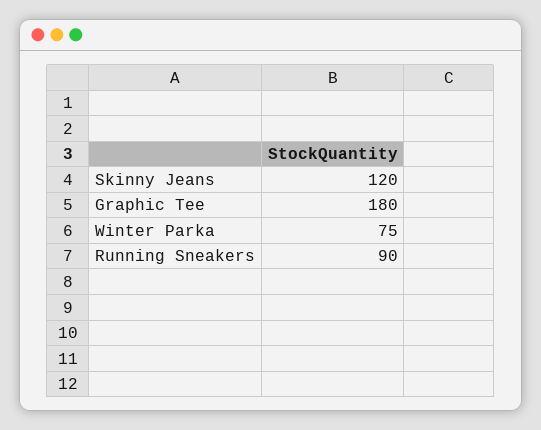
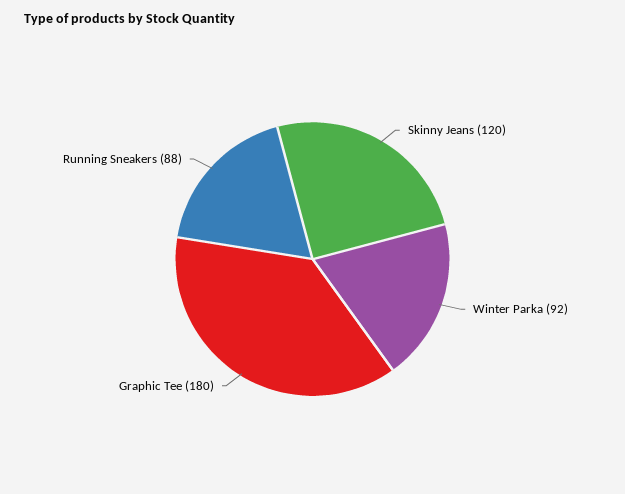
Winter Parka: 75 -> 92
Running Sneakers: 90 -> 88

